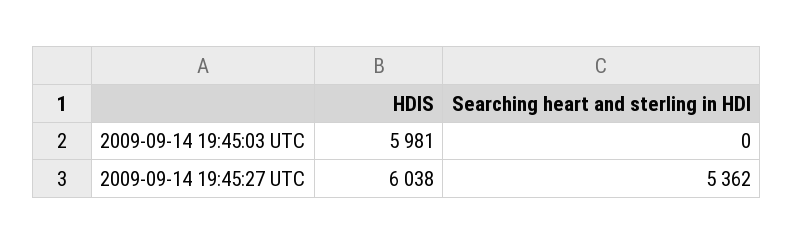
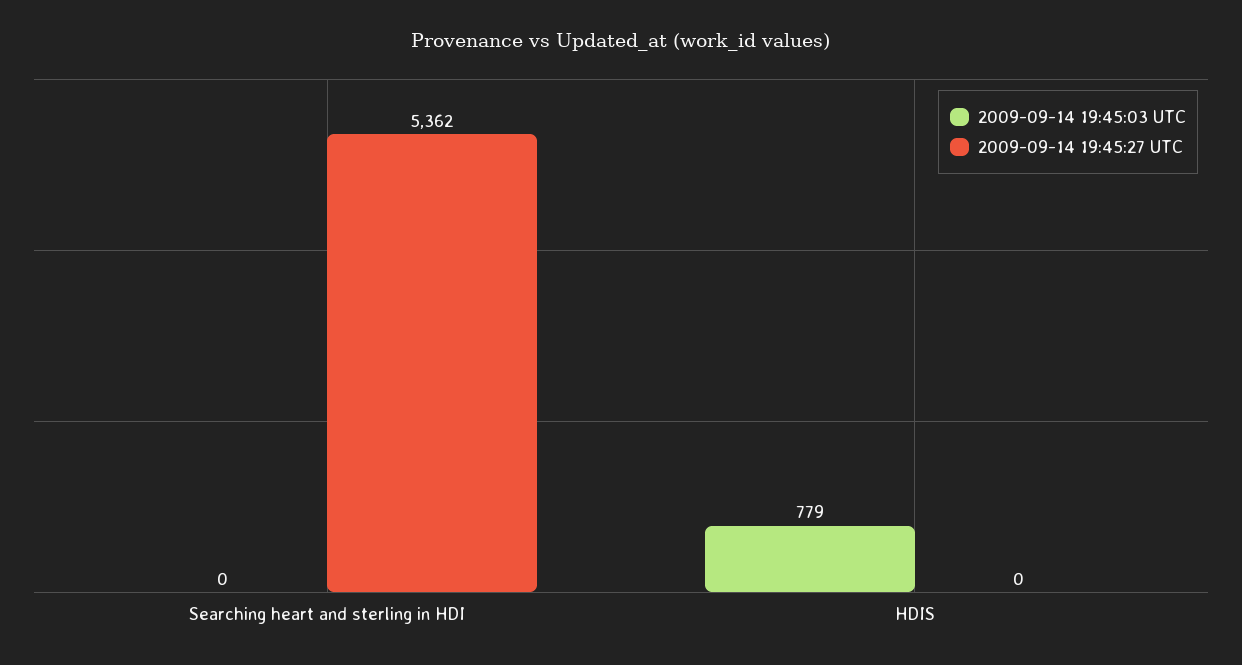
2009-09-14 19:45:03 UTC, HDIS: 5981 -> 779
2009-09-14 19:45:27 UTC, HDIS: 6038 -> 0

